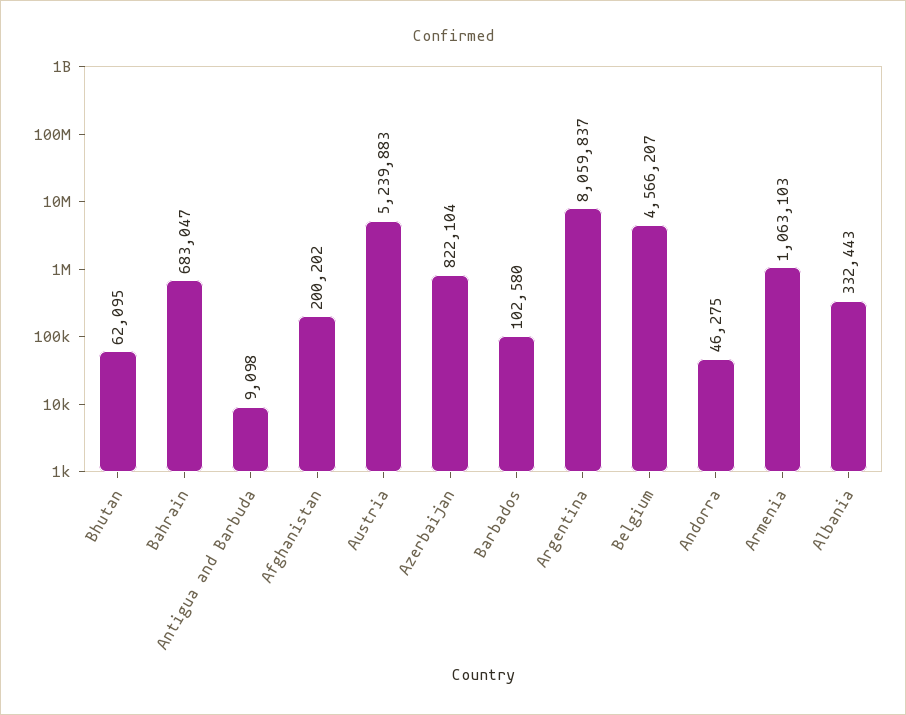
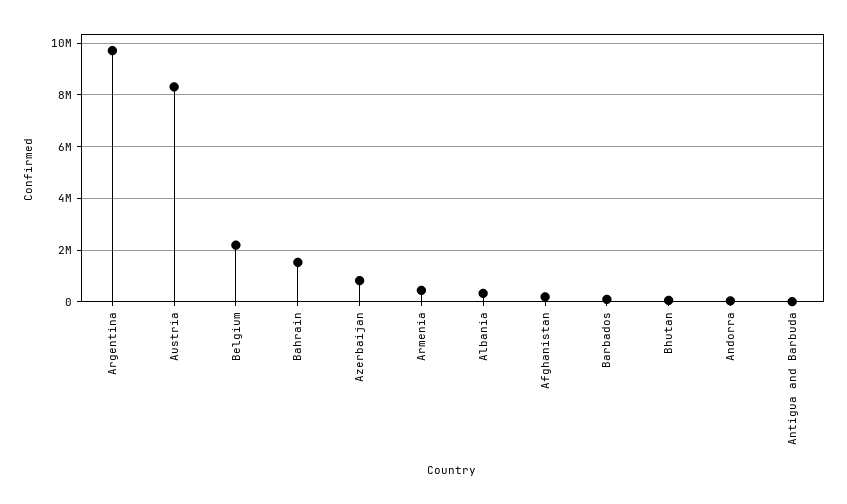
Bahrain: 683047 -> 1500000
Austria: 5239883 -> 8250000
Argentina: 8059837 -> 9750000
Belgium: 4566207 -> 2250000
Armenia: 1063103 -> 500000

